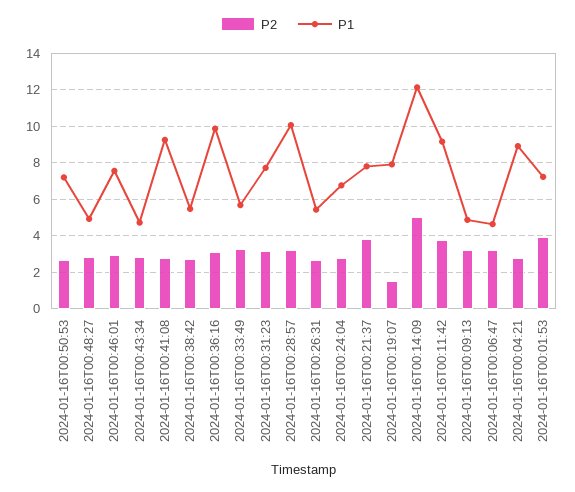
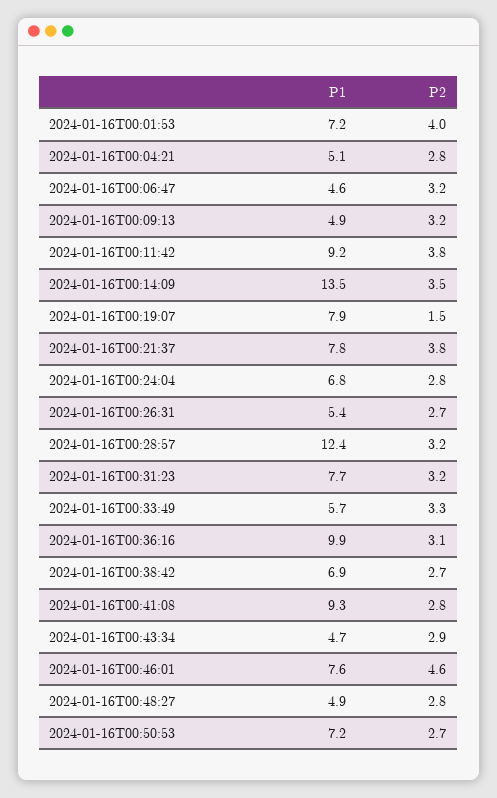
P2, 2024-01-16T00:46:01: 3 -> 4.6
P1, 2024-01-16T00:38:42: 5.5 -> 6.9
P1, 2024-01-16T00:28:57: 10 -> 12.4
P2, 2024-01-16T00:14:09: 5 -> 3.5
P1, 2024-01-16T00:14:09: 12 -> 13.5
P1, 2024-01-16T00:04:21: 9 -> 5.1

